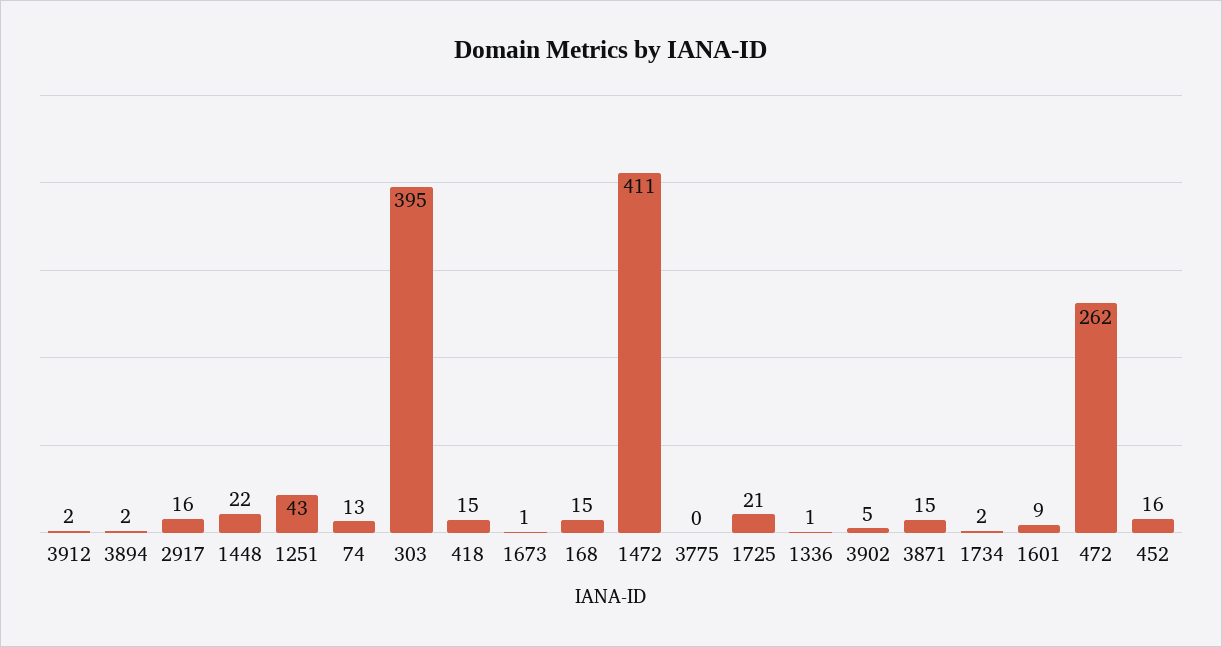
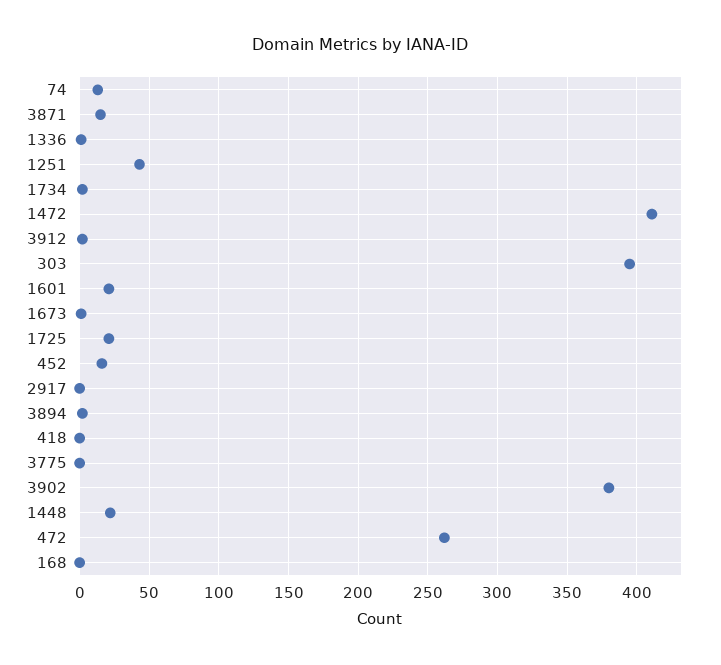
2917: 16 -> 0
418: 15 -> 0
168: 15 -> 0
3902: 5 -> 380
1601: 9 -> 20

